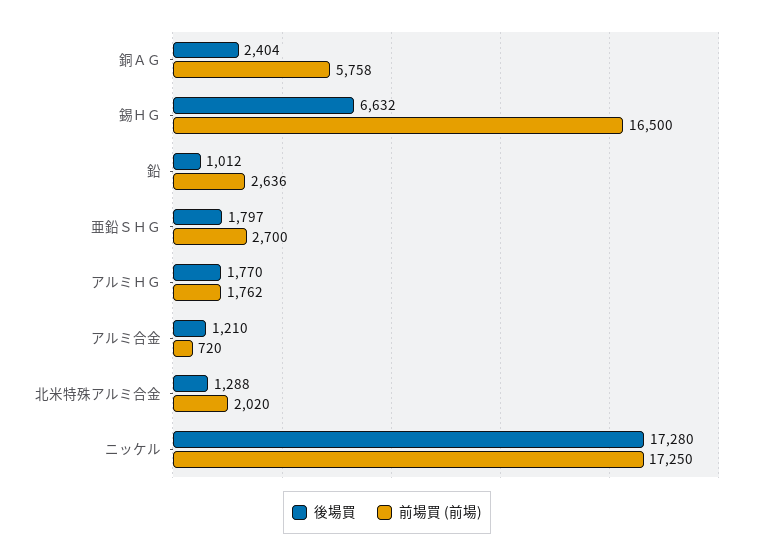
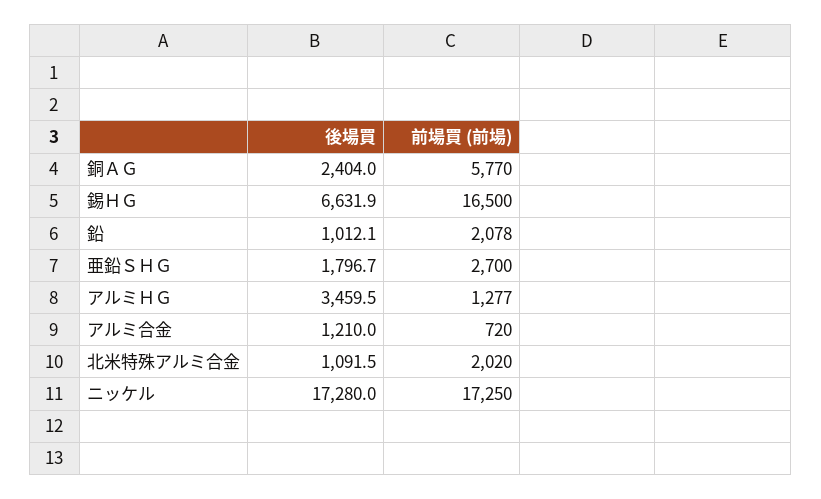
前場買 (前場), 銅ＡＧ: 5758 -> 5770
前場買 (前場), 鉛: 2636 -> 2078
後場買, アルミＨＧ: 1770 -> 3459.5
前場買 (前場), アルミＨＧ: 1762 -> 1277
後場買, 北米特殊アルミ合金: 1288 -> 1091.5

